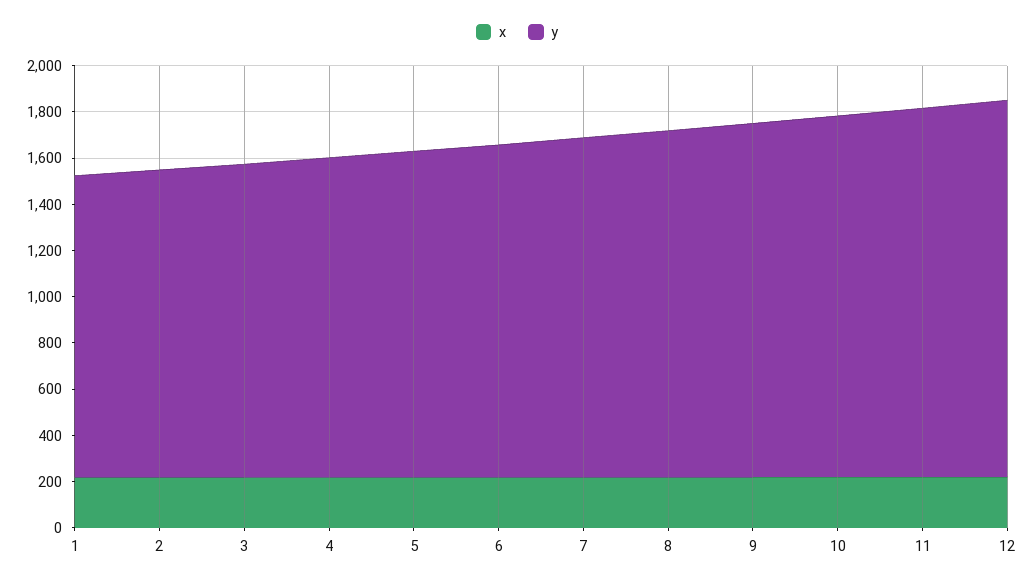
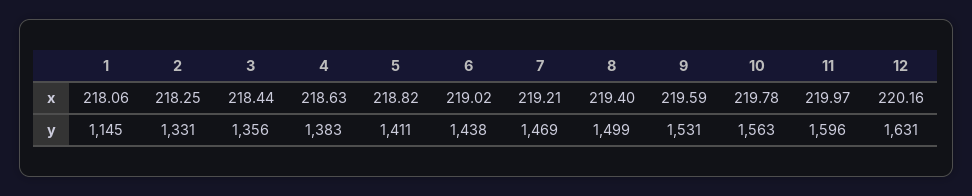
y, 1: 1300 -> 1145

